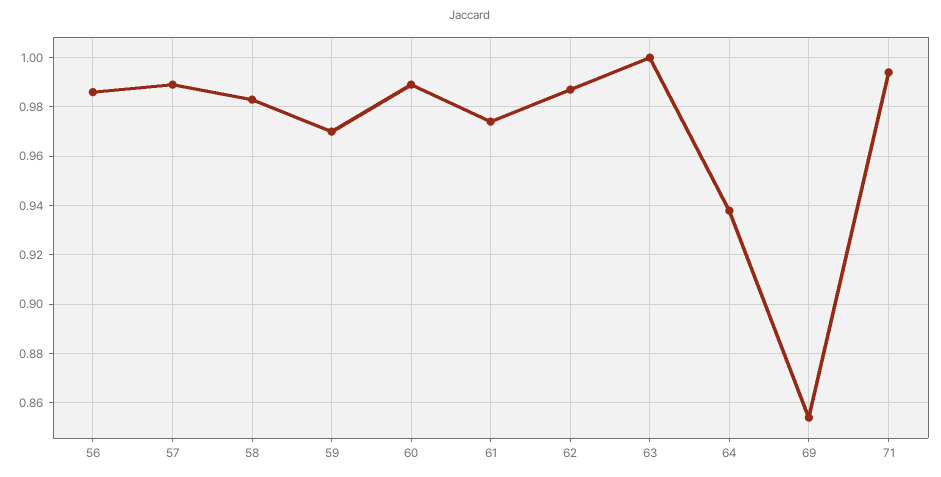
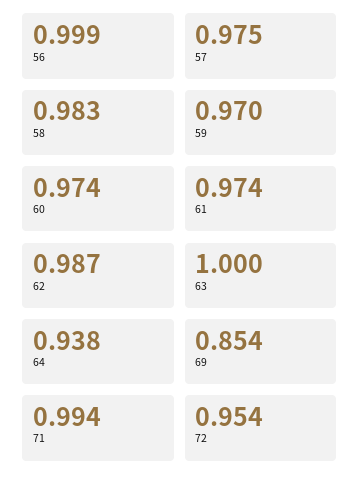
56: 0.985 -> 0.999
57: 0.99 -> 0.975
60: 0.99 -> 0.974
72: none -> 0.954

